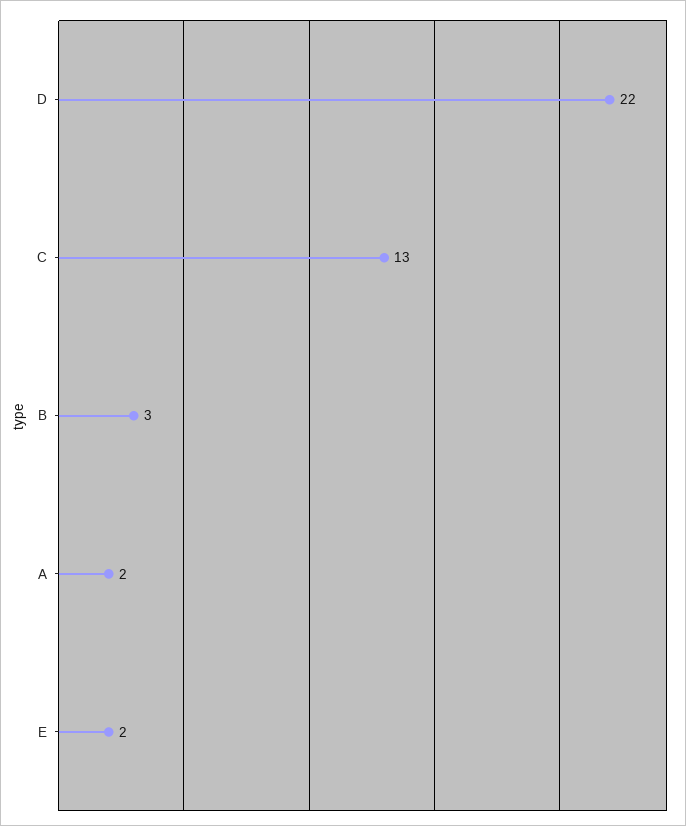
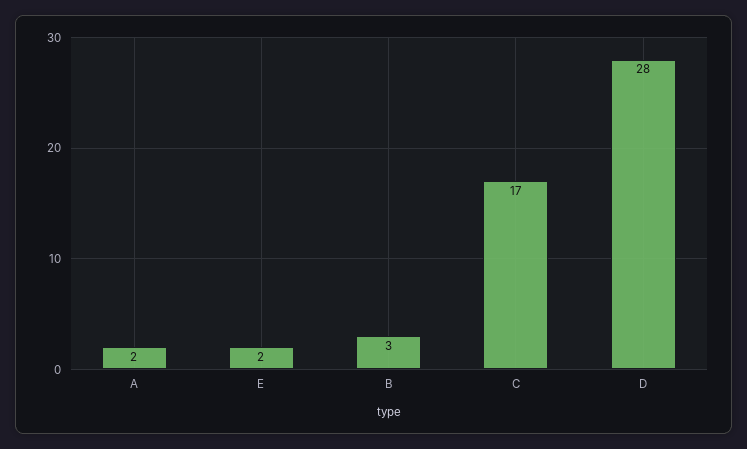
D: 22 -> 28
C: 13 -> 17

